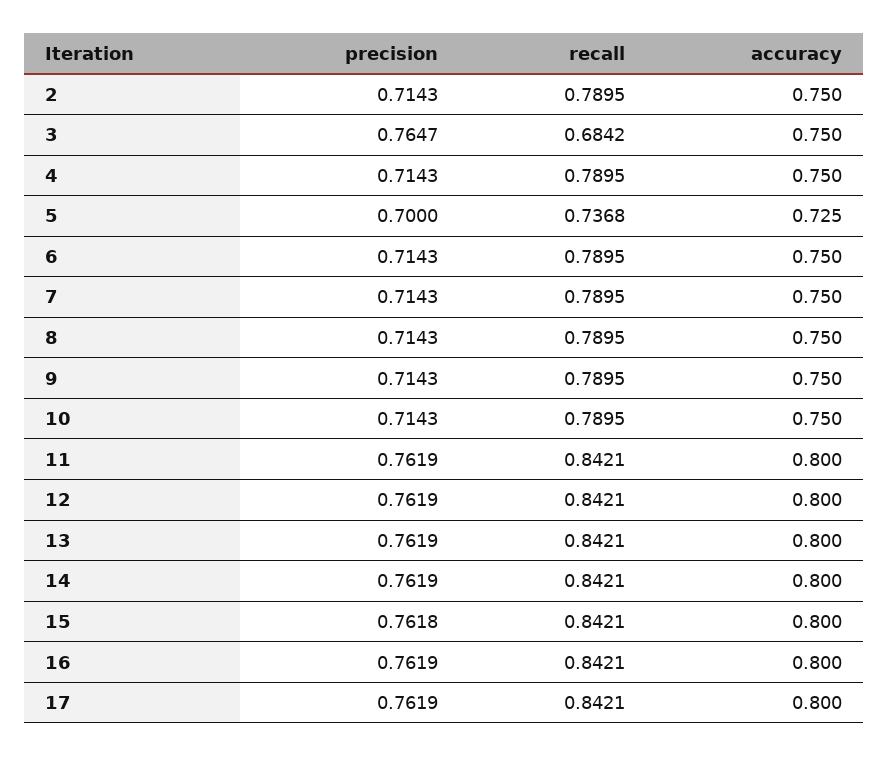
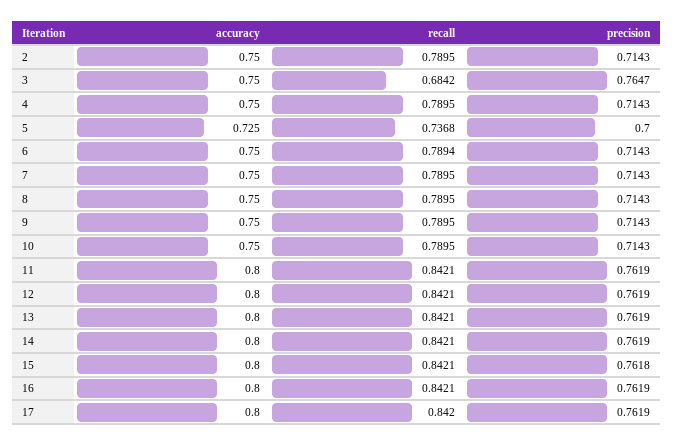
recall, 6: 0.7895 -> 0.7894
recall, 17: 0.8421 -> 0.842

